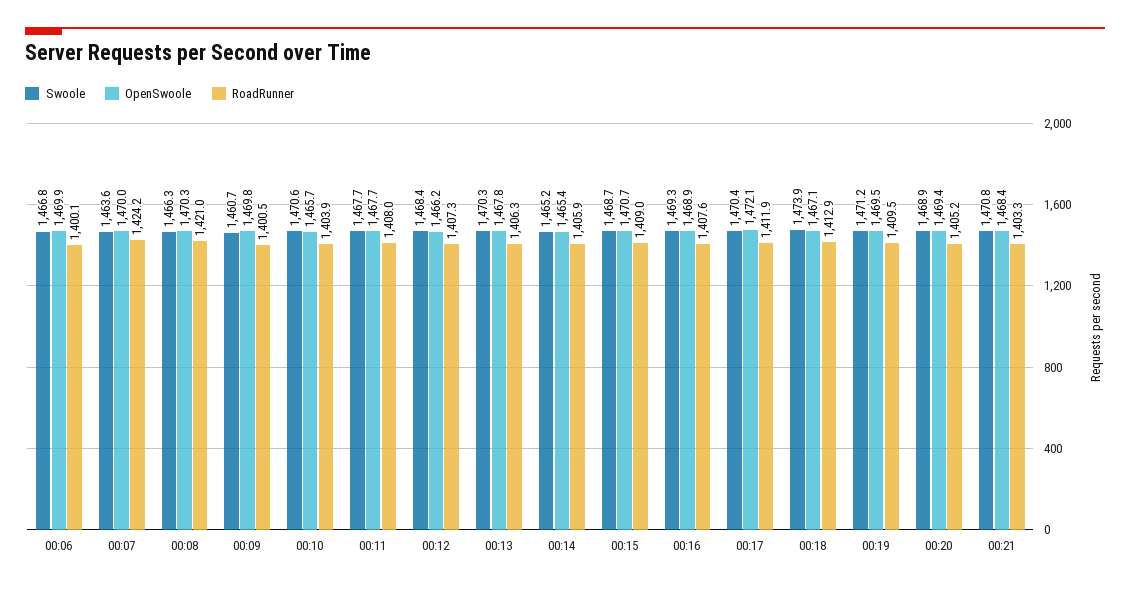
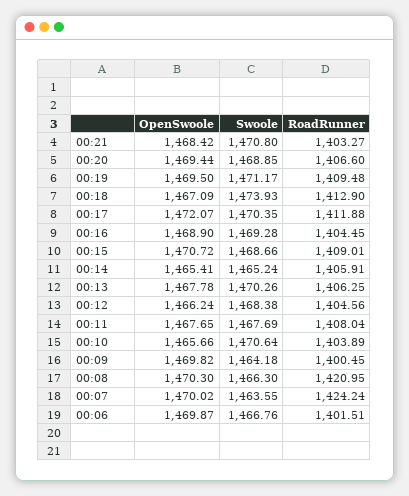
RoadRunner, 00:06: 1400.1 -> 1401.51
Swoole, 00:09: 1460.7 -> 1464.18
RoadRunner, 00:12: 1407.3 -> 1404.56
RoadRunner, 00:16: 1407.6 -> 1404.45
RoadRunner, 00:20: 1405.2 -> 1406.6

